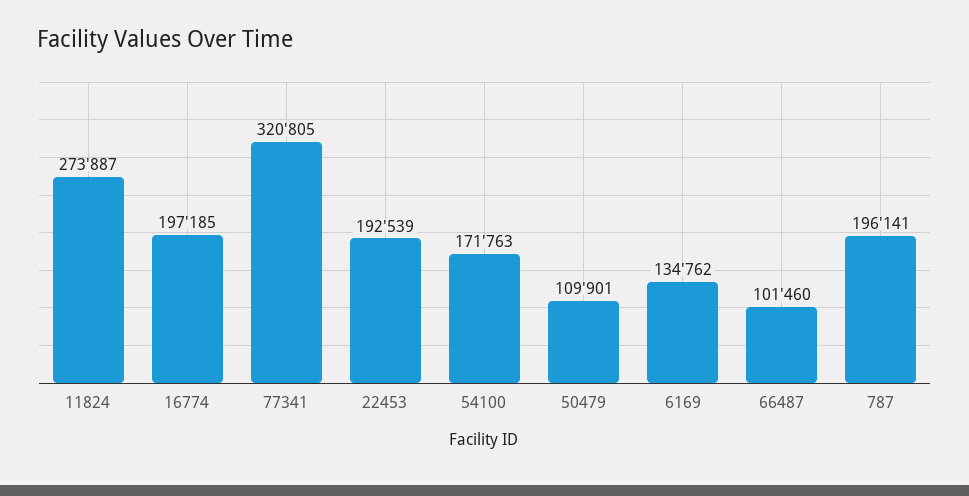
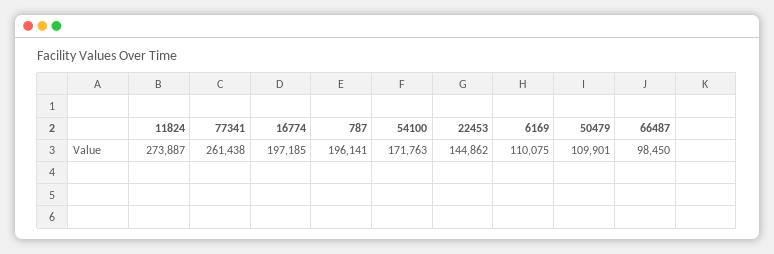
77341: 320805 -> 261438
22453: 192539 -> 144862
6169: 134762 -> 110075
66487: 101460 -> 98450

